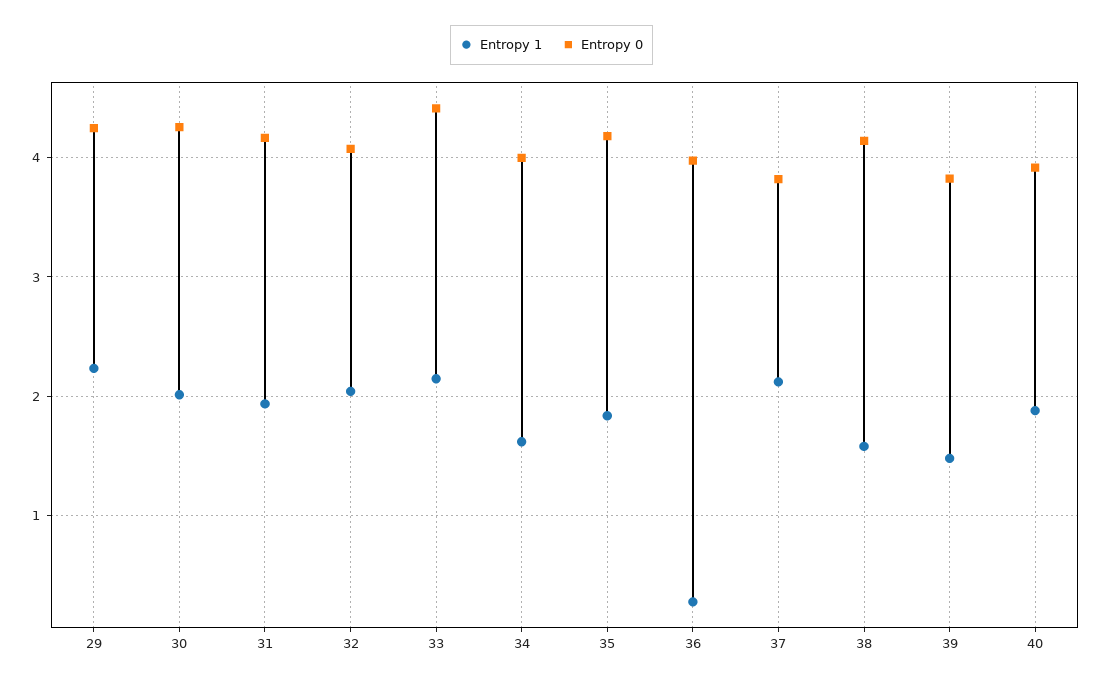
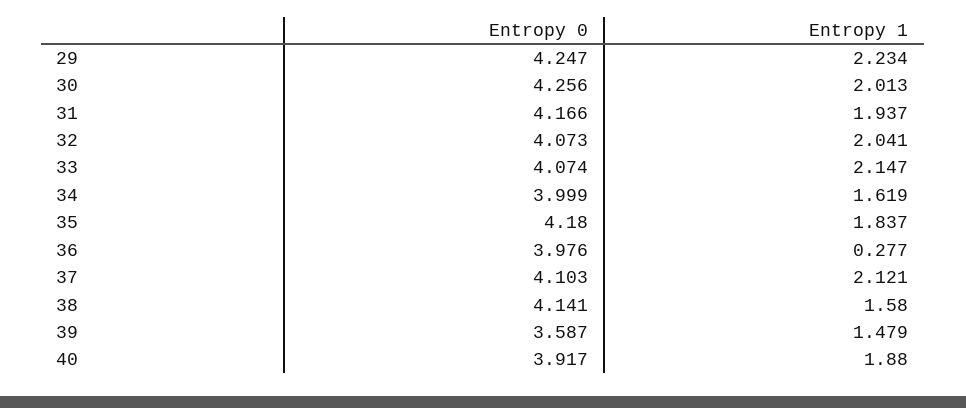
Entropy 0, 33: 4.4 -> 4.074
Entropy 0, 37: 3.8 -> 4.103
Entropy 0, 39: 3.8 -> 3.587

